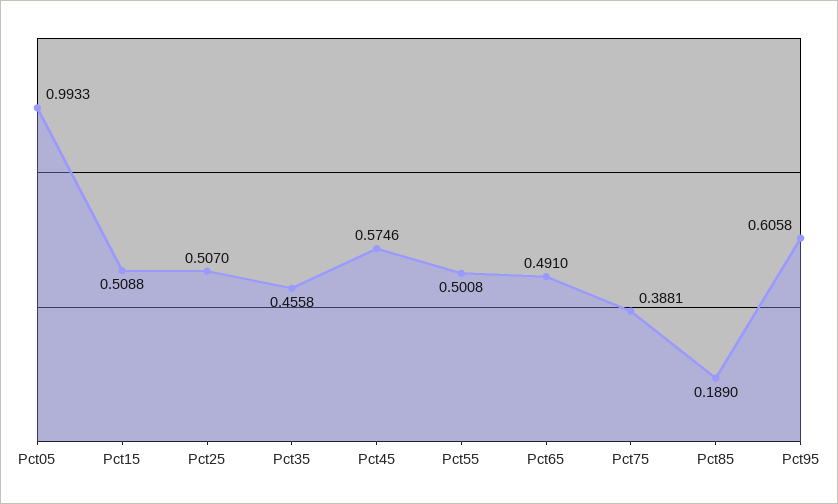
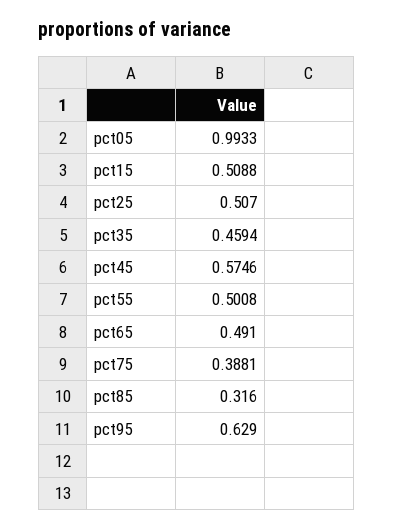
Pct35: 0.4558 -> 0.4594
Pct85: 0.189 -> 0.316
Pct95: 0.6058 -> 0.629

